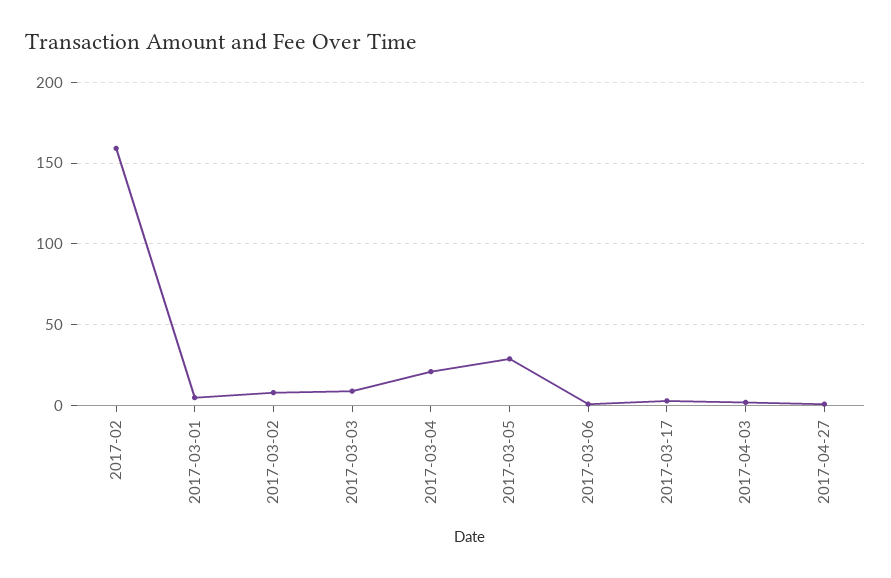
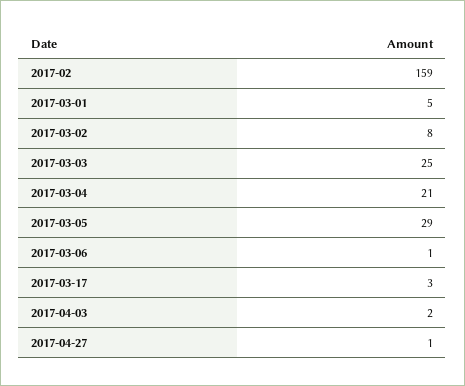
2017-03-03: 10 -> 25

